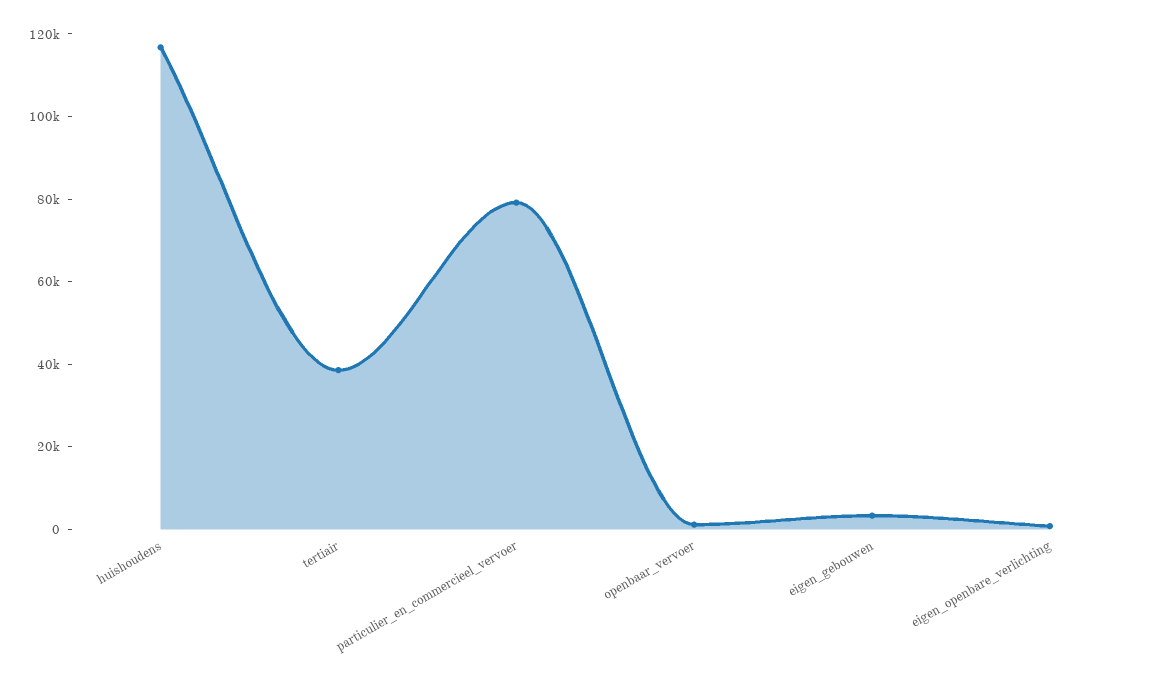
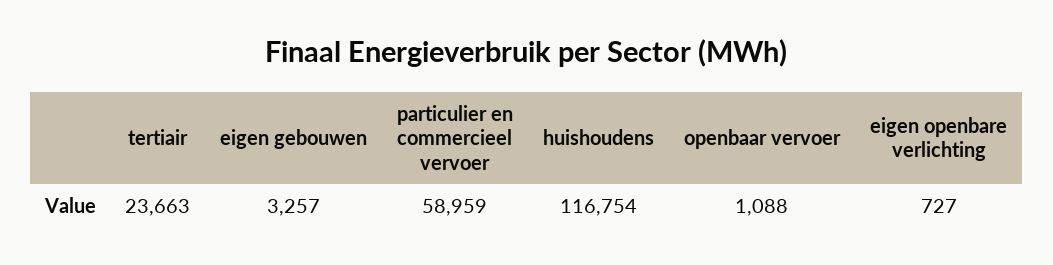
tertiair: 40000 -> 23663
particulier_en_commercieel_vervoer: 80000 -> 58959

